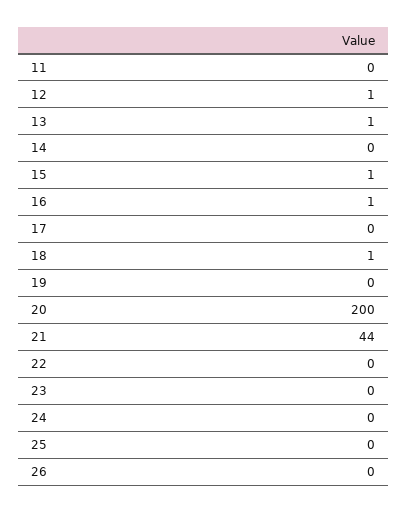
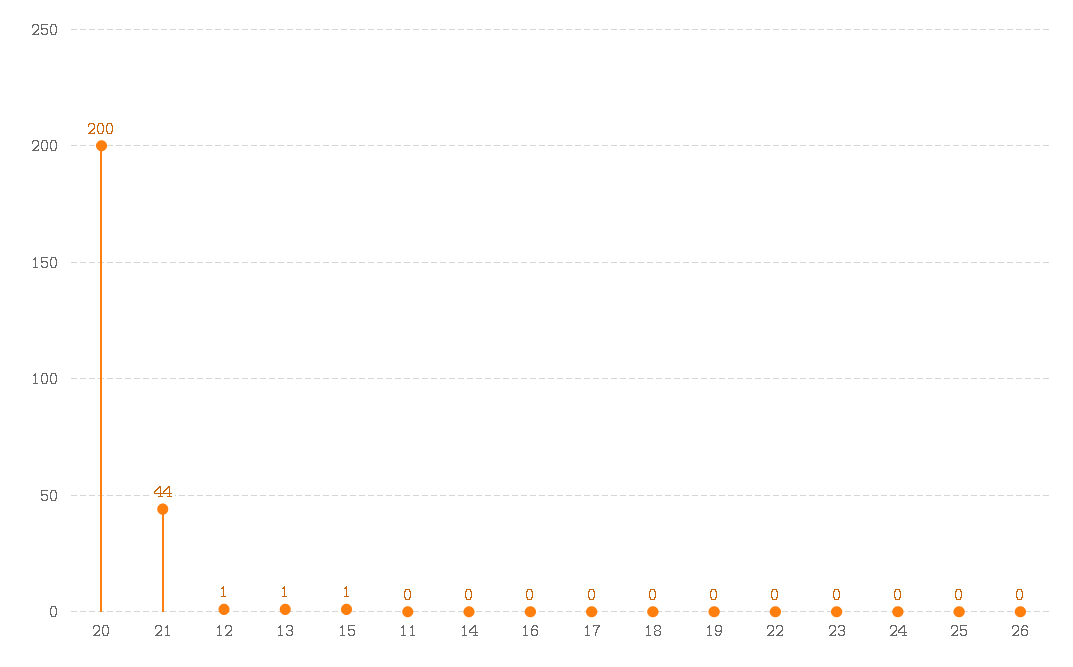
16: 1 -> 0
18: 1 -> 0

